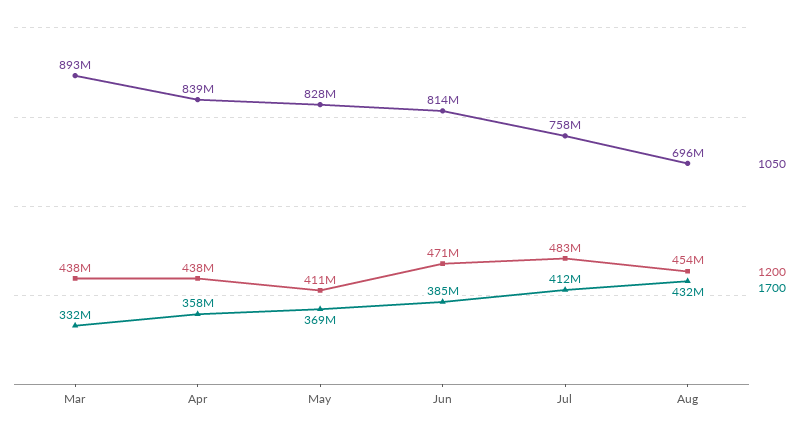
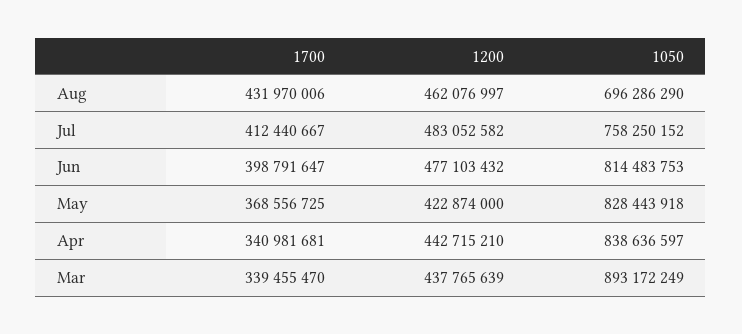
1700, Mar: 332000000 -> 339455470
1200, Apr: 438000000 -> 442715210
1700, Apr: 358000000 -> 340981681
1200, May: 411000000 -> 422874000
1200, Jun: 471000000 -> 477103432
1700, Jun: 385000000 -> 398791647
1200, Aug: 454000000 -> 462076997

